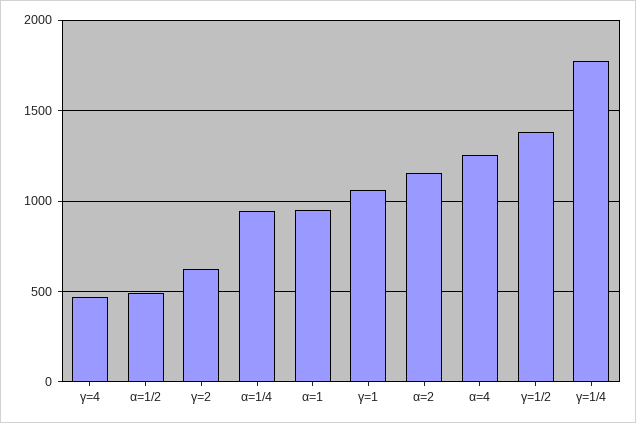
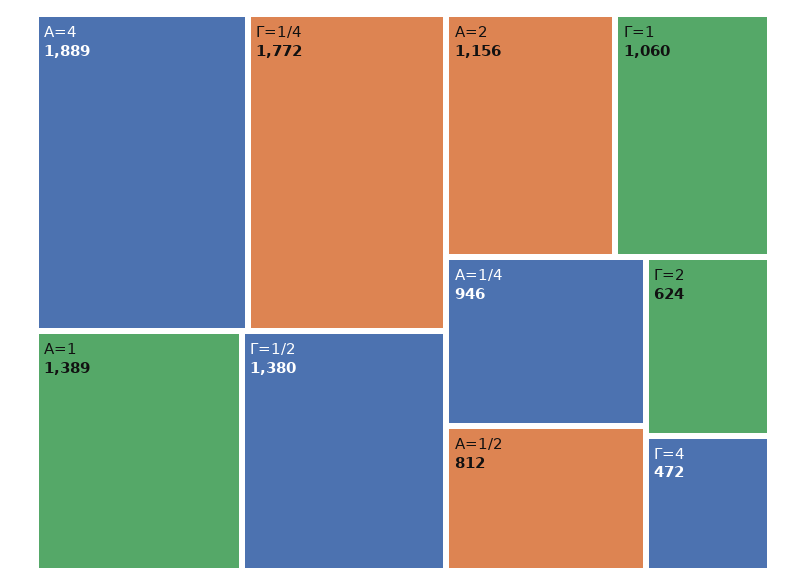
α=1/2: 500 -> 812
α=1: 950 -> 1389
α=4: 1250 -> 1889

